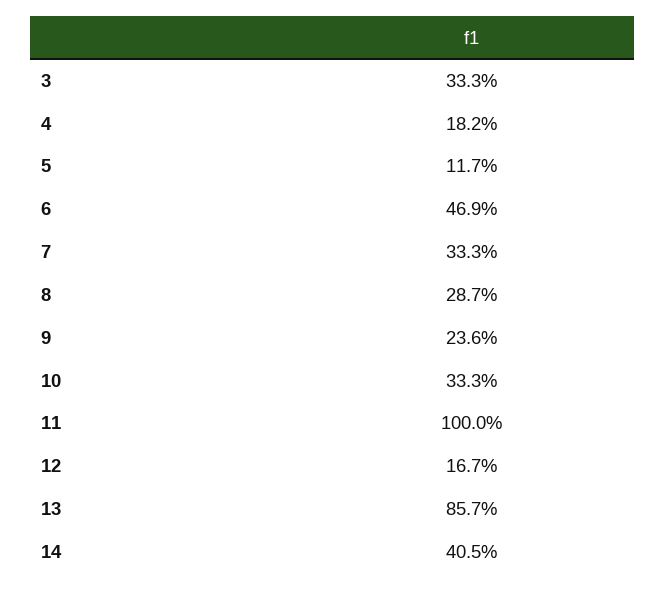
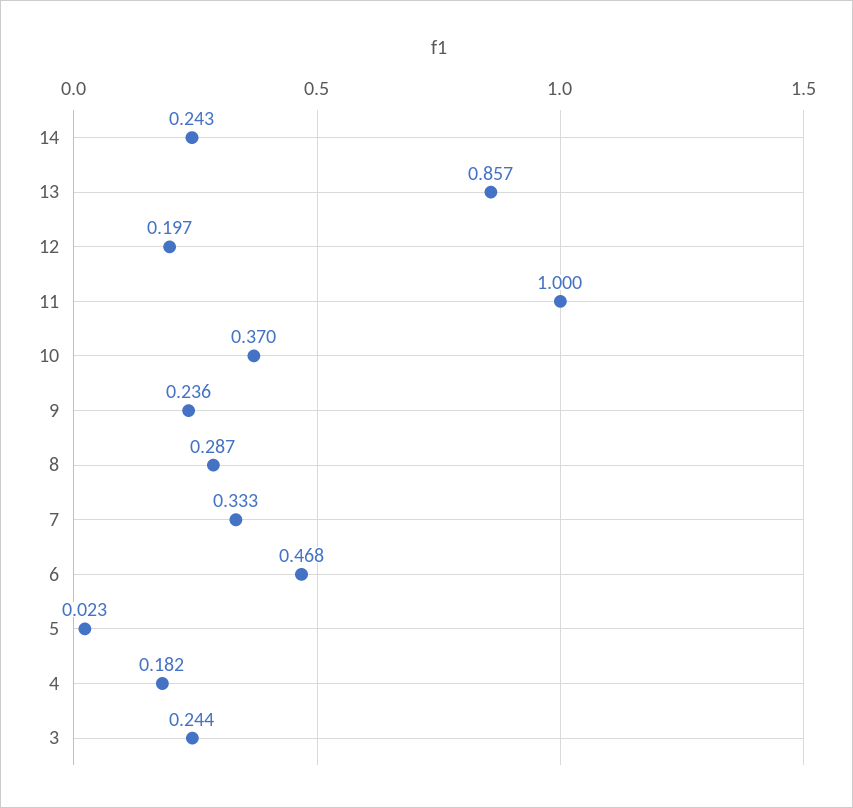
3: 0.333 -> 0.244
5: 0.117 -> 0.023
6: 0.469 -> 0.468
10: 0.333 -> 0.37
12: 0.167 -> 0.197
14: 0.405 -> 0.243

